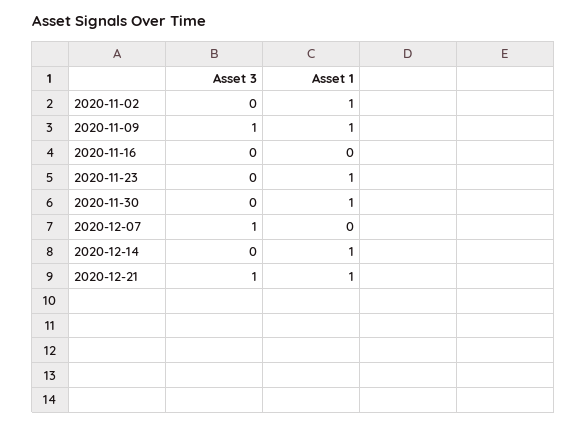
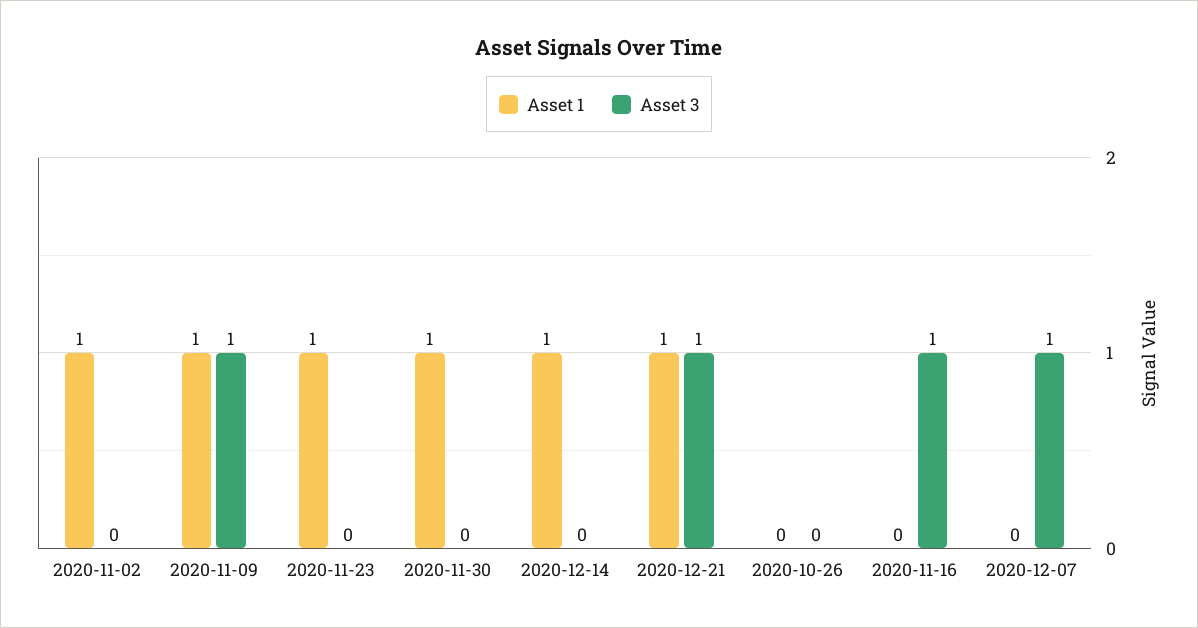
Asset 3, 2020-11-16: 0 -> 1
Asset 1, 2020-10-26: none -> 0
Asset 3, 2020-10-26: none -> 0

